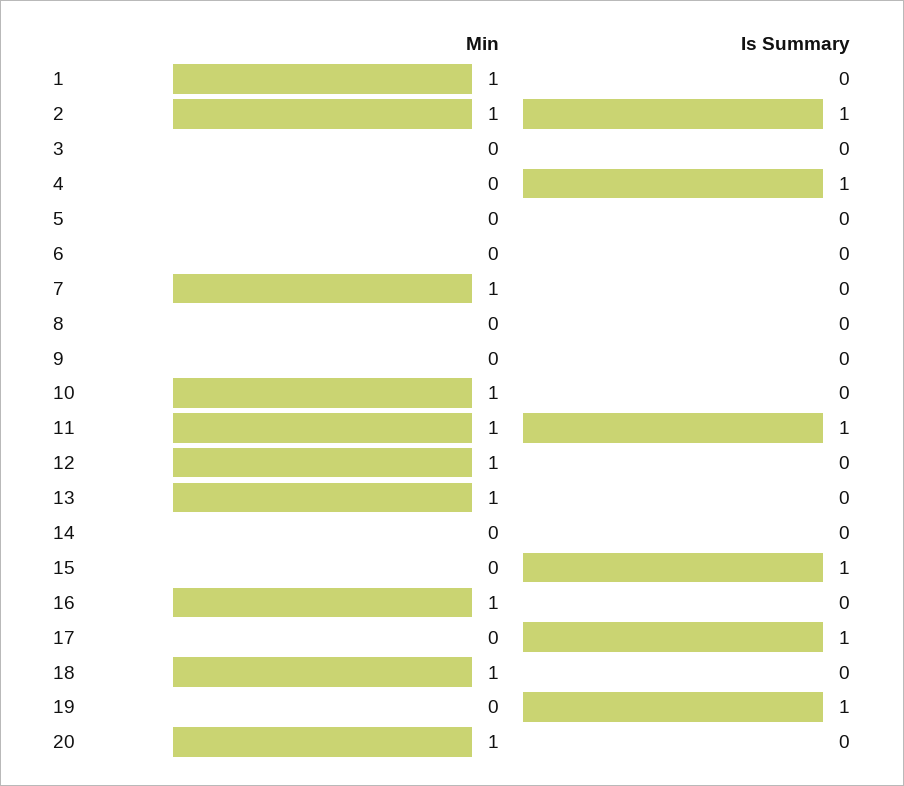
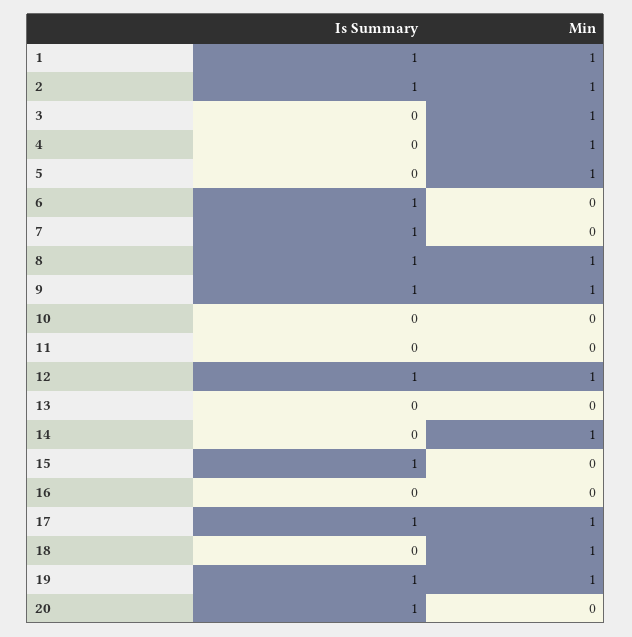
Is Summary, 1: 0 -> 1
Min, 3: 0 -> 1
Min, 4: 0 -> 1
Is Summary, 4: 1 -> 0
Min, 5: 0 -> 1
Is Summary, 6: 0 -> 1
Min, 7: 1 -> 0
Is Summary, 7: 0 -> 1
Min, 8: 0 -> 1
Is Summary, 8: 0 -> 1
Min, 9: 0 -> 1
Is Summary, 9: 0 -> 1
Min, 10: 1 -> 0
Min, 11: 1 -> 0
Is Summary, 11: 1 -> 0
Is Summary, 12: 0 -> 1
Min, 13: 1 -> 0
Min, 14: 0 -> 1
Min, 16: 1 -> 0
Min, 17: 0 -> 1
Min, 19: 0 -> 1
Min, 20: 1 -> 0
Is Summary, 20: 0 -> 1

